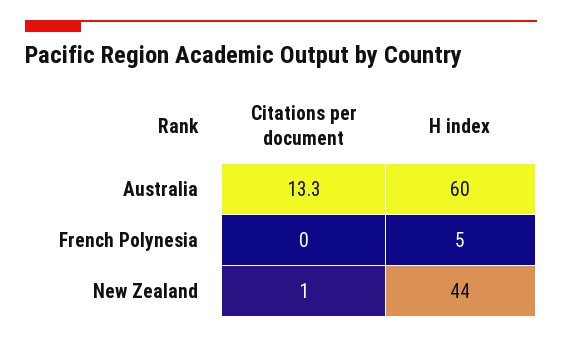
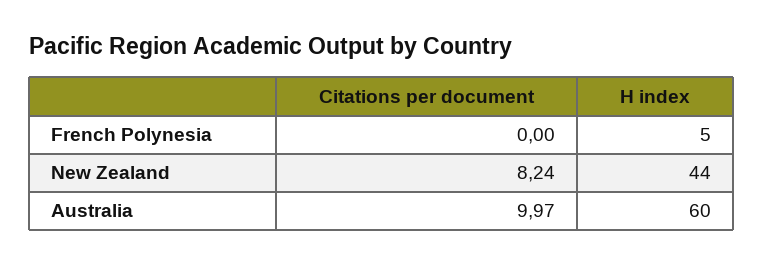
Citations per document, Australia: 13.3 -> 9.97
Citations per document, New Zealand: 1 -> 8.24

